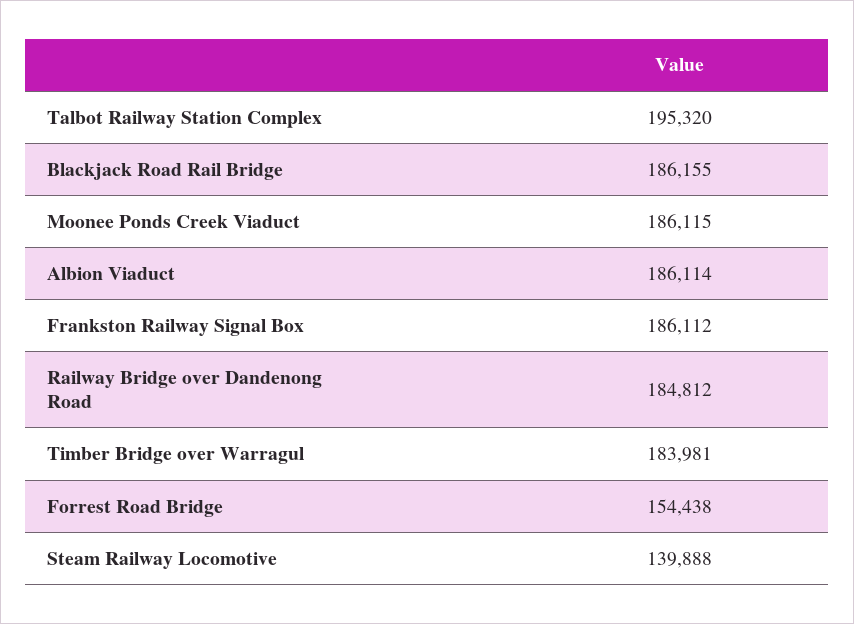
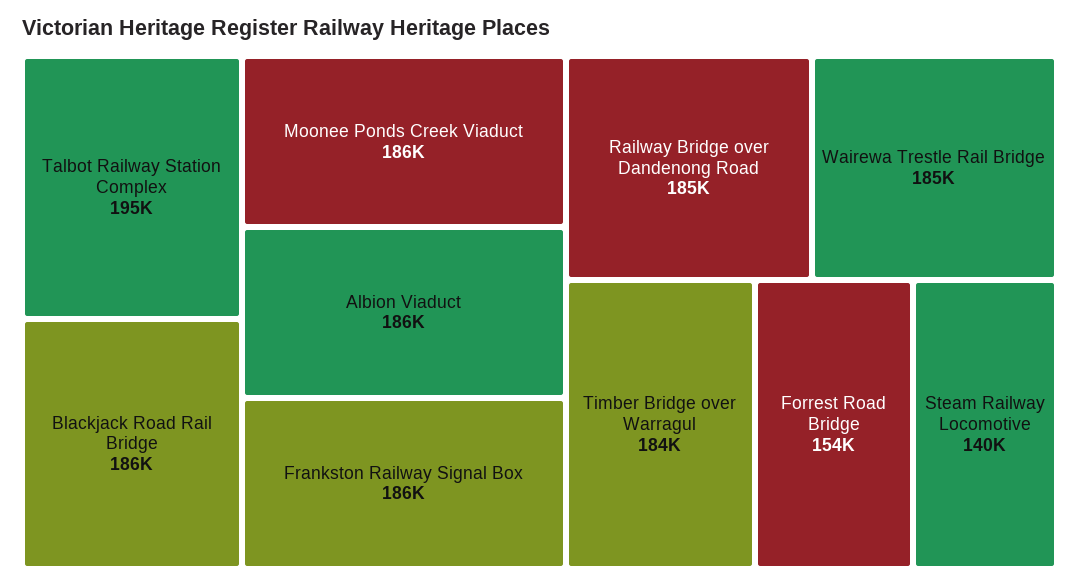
Wairewa Trestle Rail Bridge: none -> 185000

